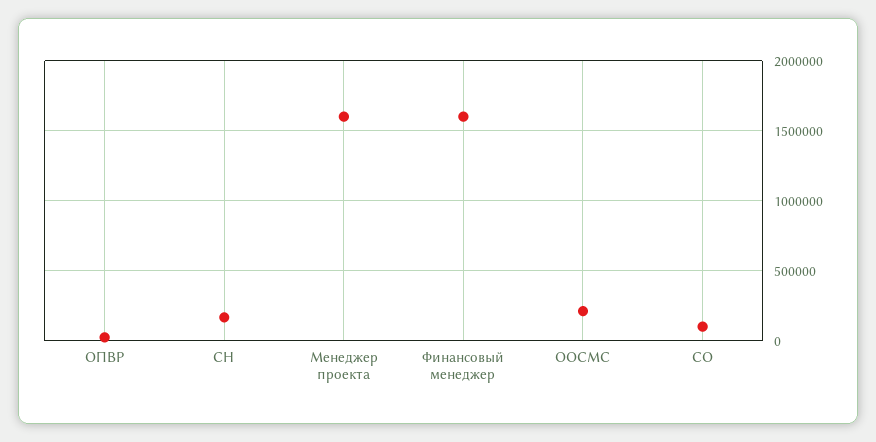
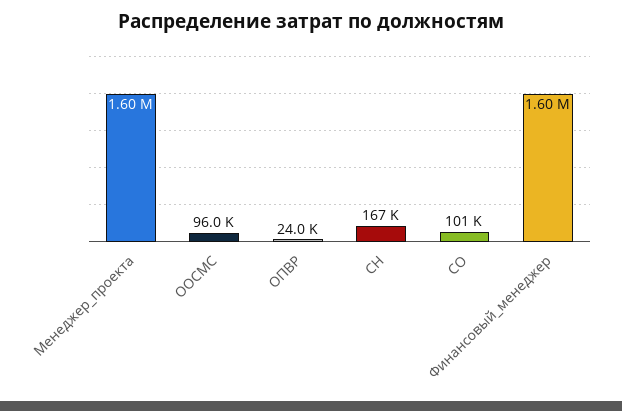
ООСМС: 200000 -> 96000

